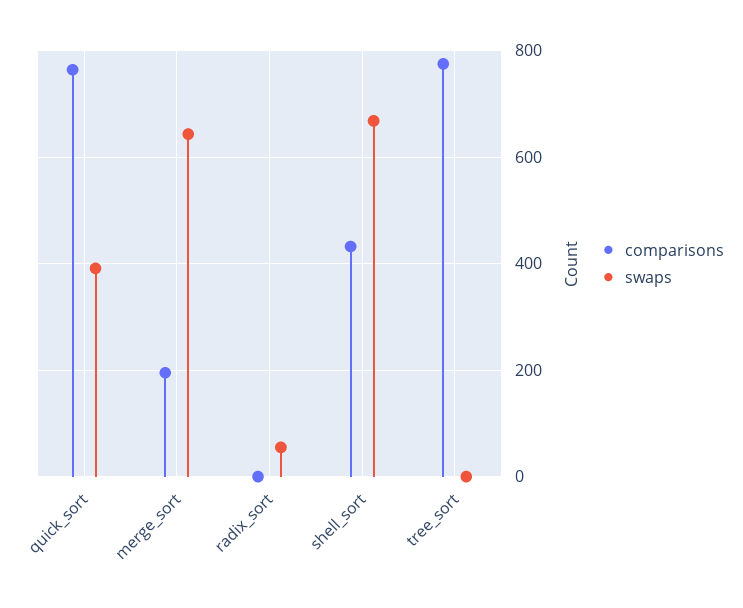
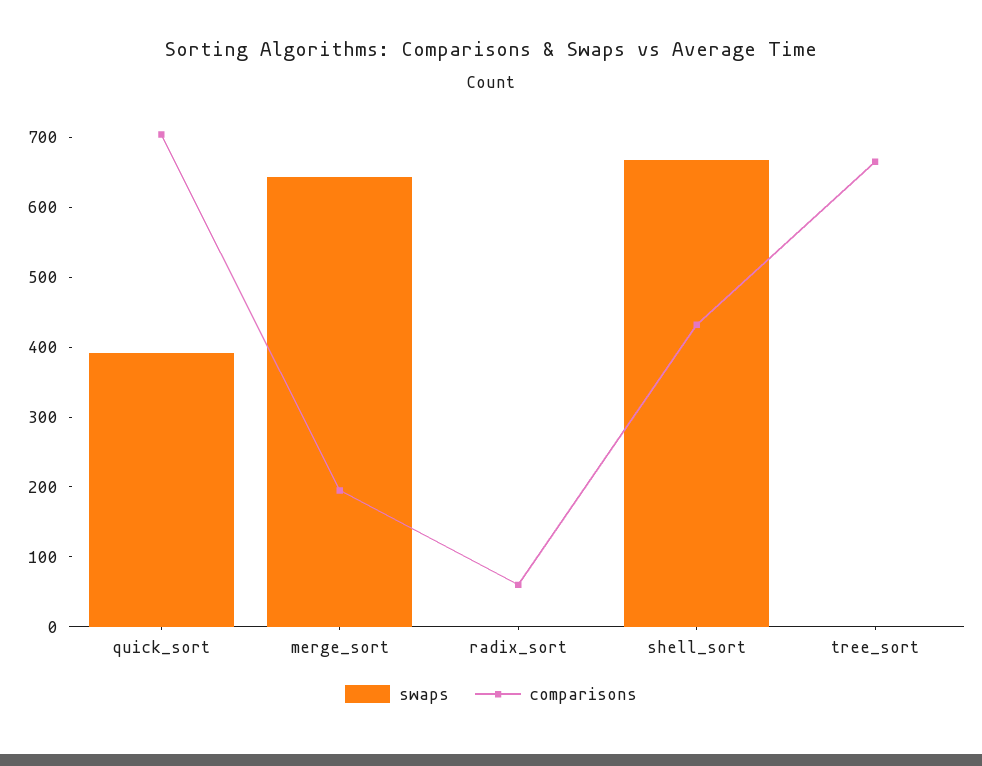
comparisons, quick_sort: 760 -> 700
comparisons, radix_sort: 0 -> 60
swaps, radix_sort: 60 -> 0
comparisons, tree_sort: 780 -> 660

